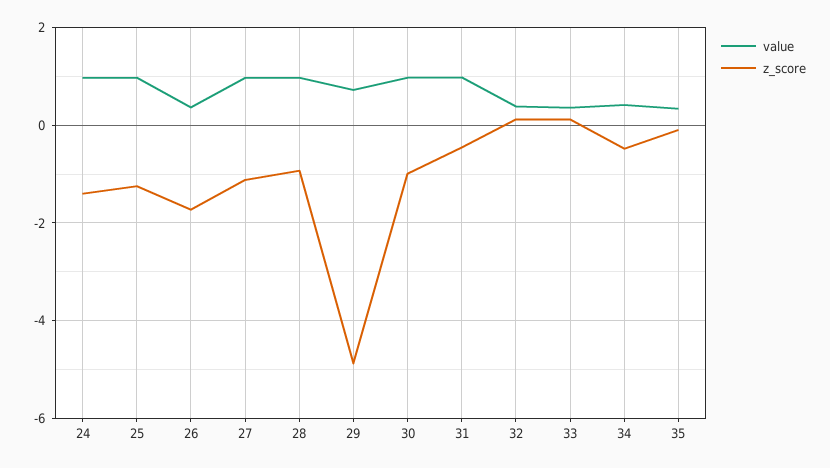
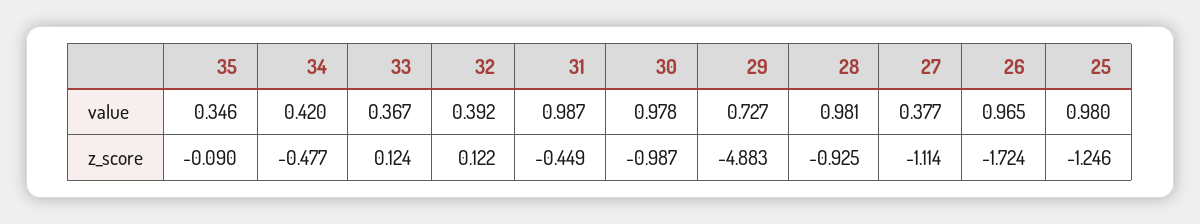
value, 24: 1 -> none
z_score, 24: -1.4 -> none
value, 26: 0.4 -> 0.965
value, 27: 1 -> 0.377

